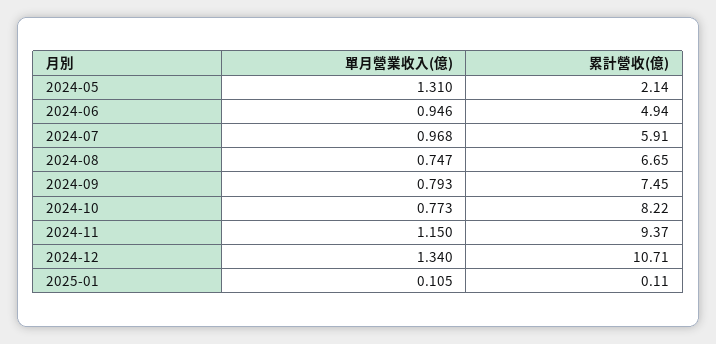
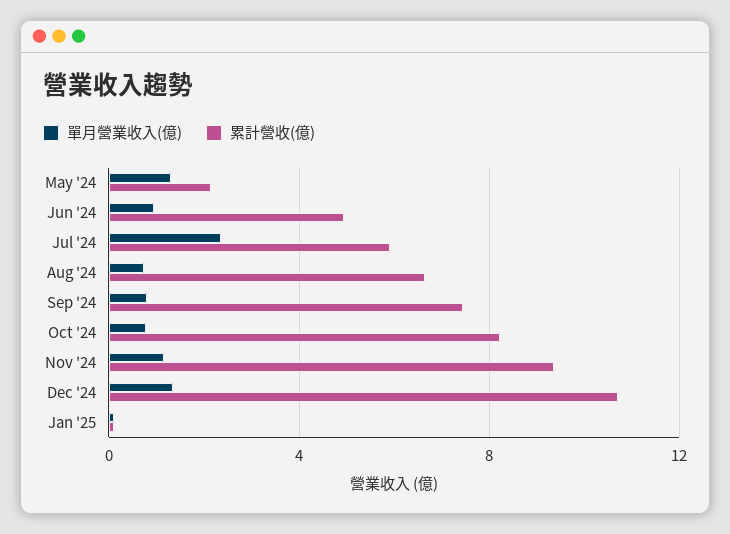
單月營業收入(億), 2024-07: 0.968 -> 2.5

